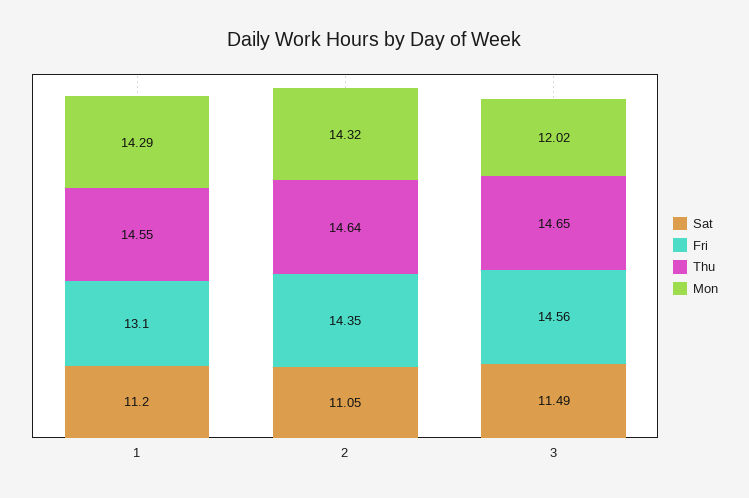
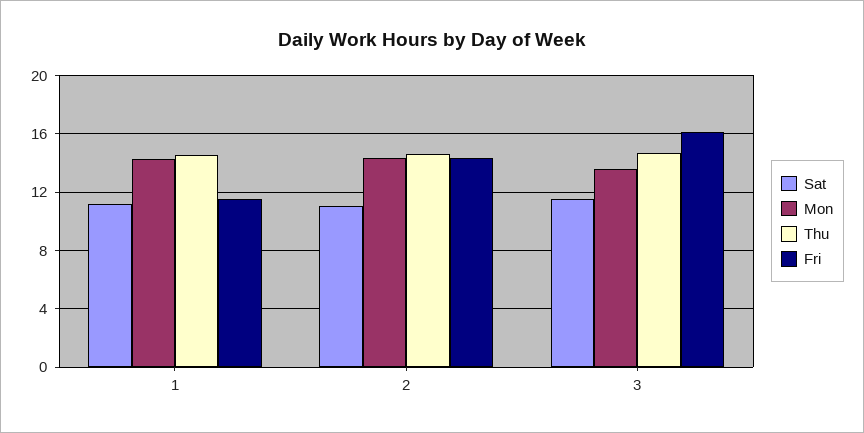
Fri, 1: 13.1 -> 11.5
Fri, 3: 14.56 -> 16
Mon, 3: 12.02 -> 13.5

